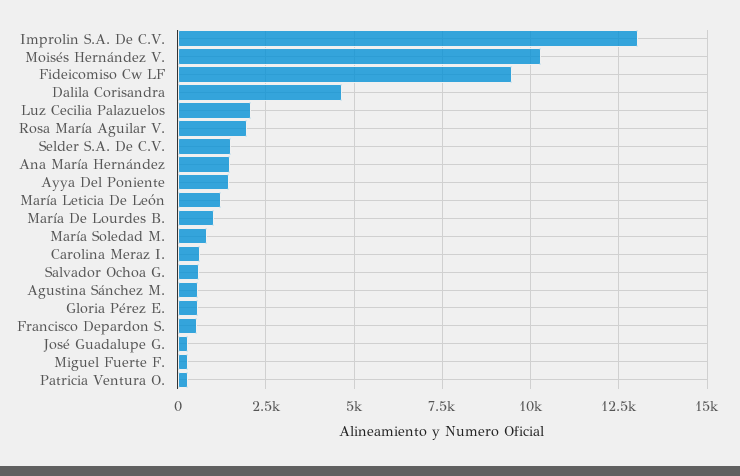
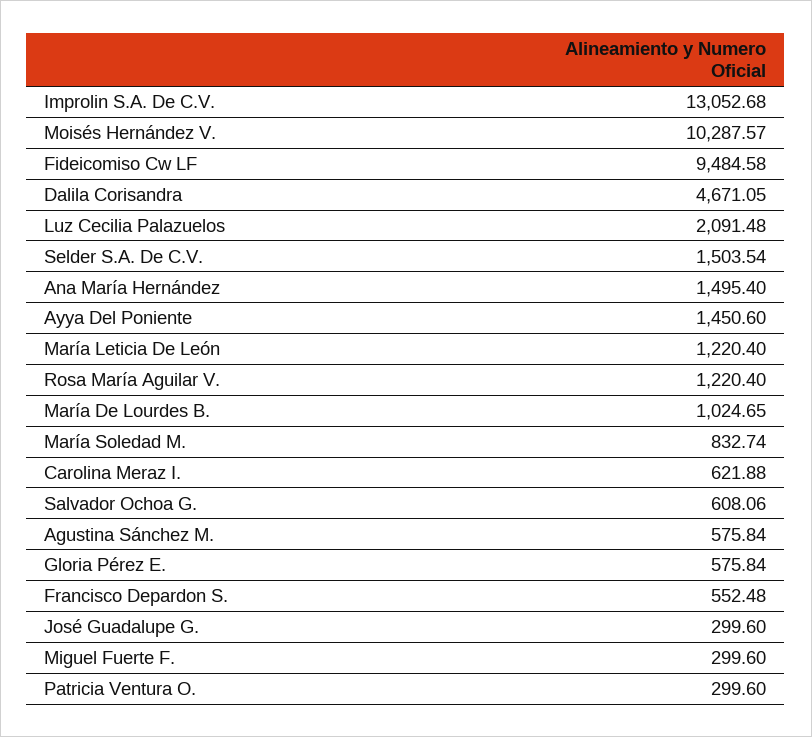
Rosa María Aguilar V.: 2000 -> 1220.4

